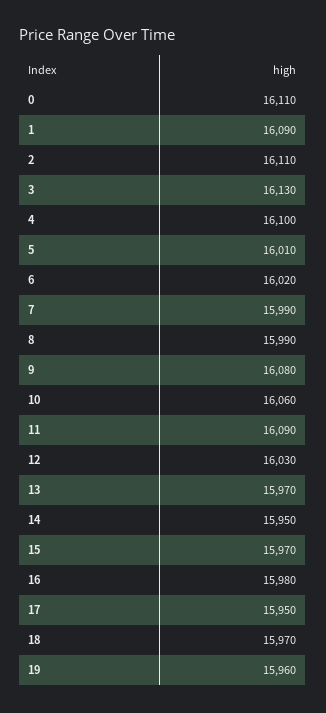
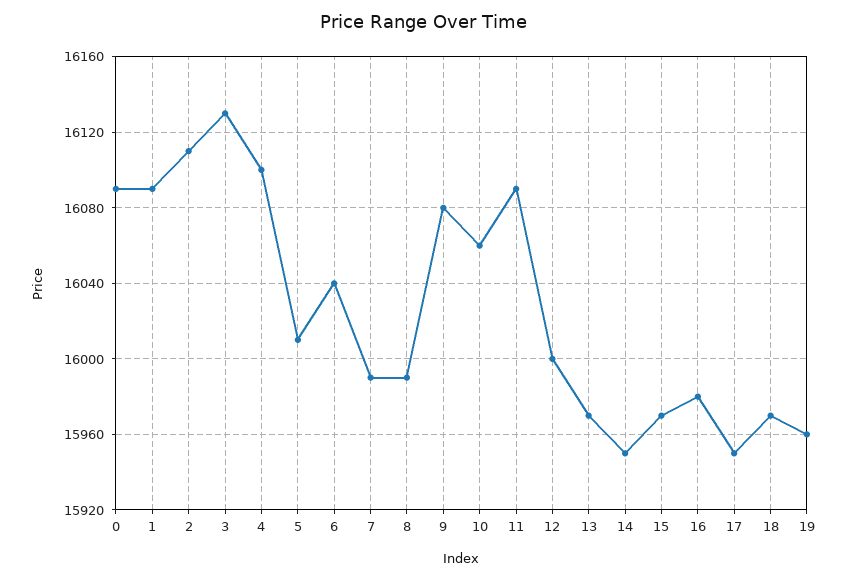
0: 16110 -> 16090
6: 16020 -> 16040
12: 16030 -> 16000

